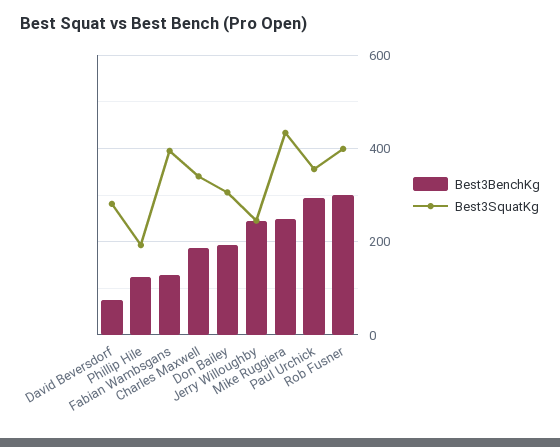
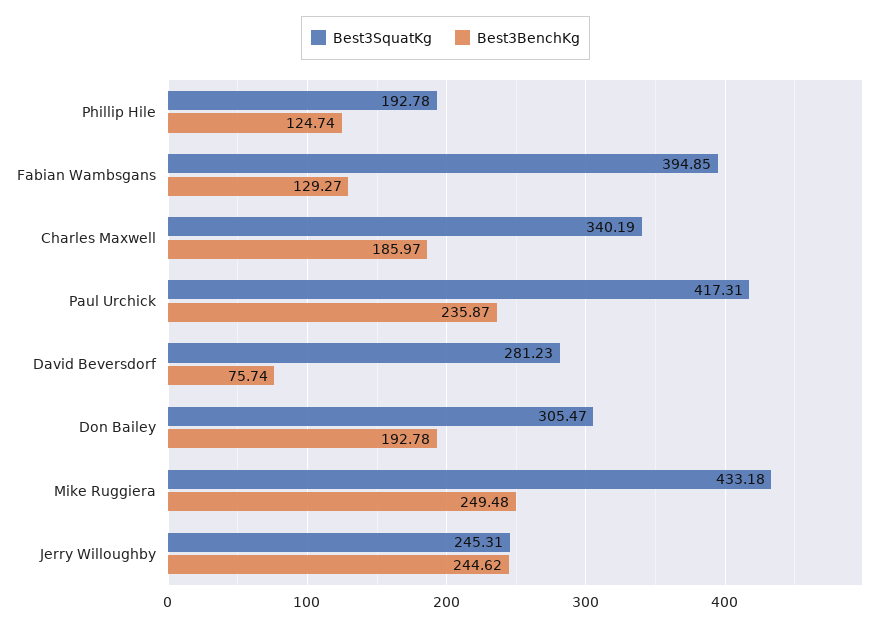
Best3BenchKg, Paul Urchick: 300 -> 235.87
Best3SquatKg, Paul Urchick: 360 -> 417.31
Best3BenchKg, Rob Fusner: 300 -> none
Best3SquatKg, Rob Fusner: 400 -> none

